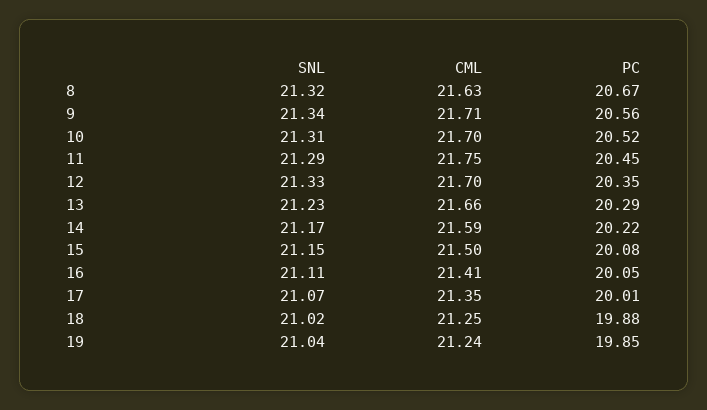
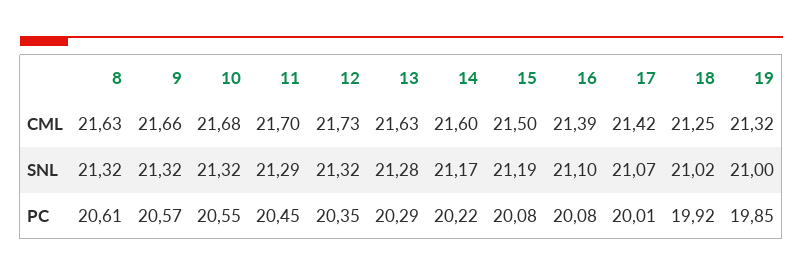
PC, 8: 20.67 -> 20.61
SNL, 9: 21.34 -> 21.32
CML, 9: 21.71 -> 21.66
PC, 9: 20.56 -> 20.57
SNL, 10: 21.31 -> 21.32
CML, 10: 21.7 -> 21.68
PC, 10: 20.52 -> 20.55
CML, 11: 21.75 -> 21.7
SNL, 12: 21.33 -> 21.32
CML, 12: 21.7 -> 21.73
SNL, 13: 21.23 -> 21.28
CML, 13: 21.66 -> 21.63
CML, 14: 21.59 -> 21.6
SNL, 15: 21.15 -> 21.19
SNL, 16: 21.11 -> 21.1
CML, 16: 21.41 -> 21.39
PC, 16: 20.05 -> 20.08
CML, 17: 21.35 -> 21.42
PC, 18: 19.88 -> 19.92
SNL, 19: 21.04 -> 21
CML, 19: 21.24 -> 21.32

